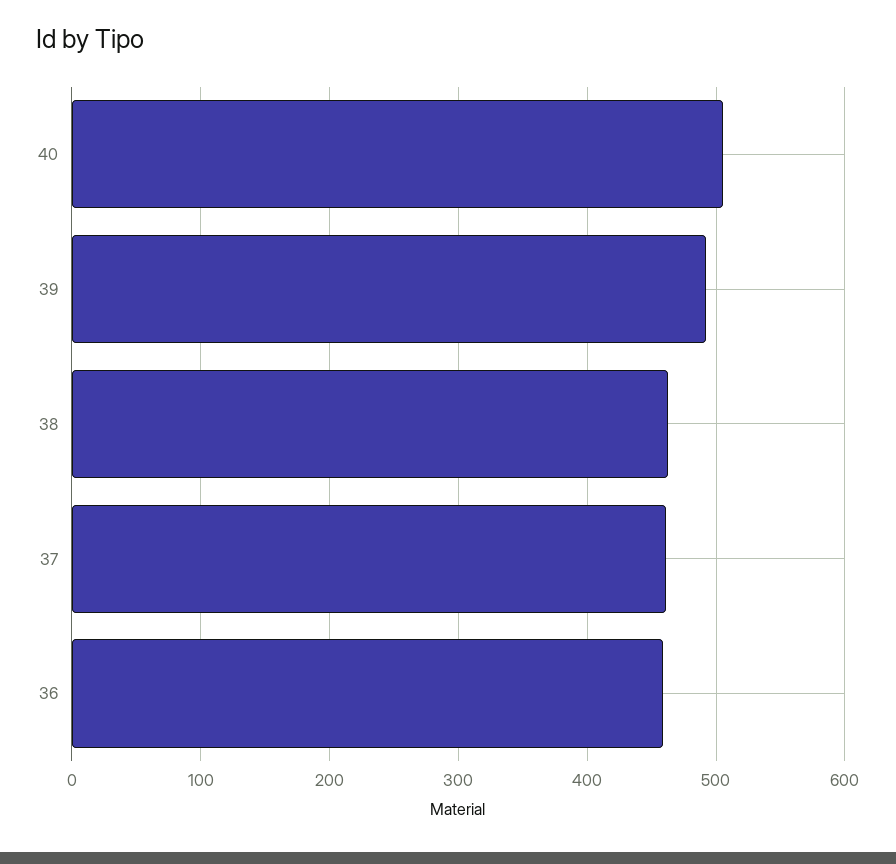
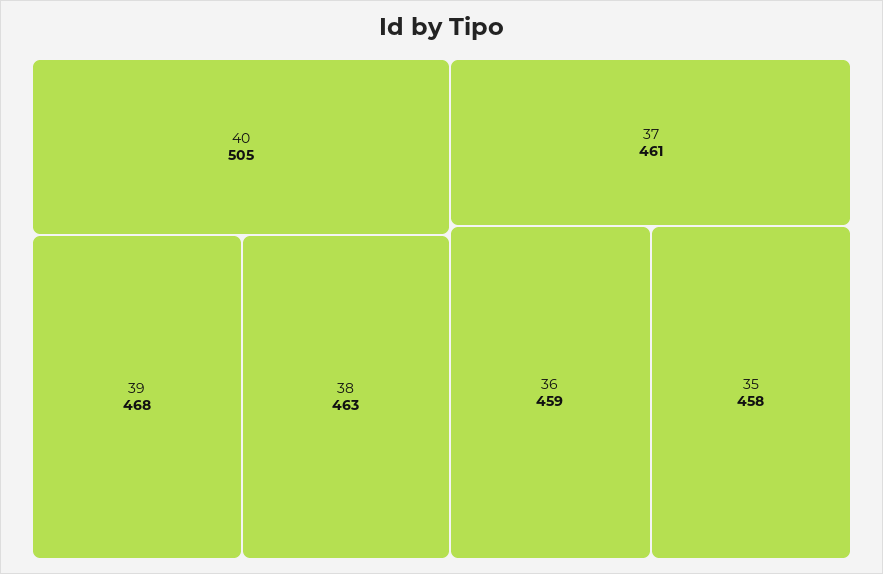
39: 490 -> 468
35: none -> 458

